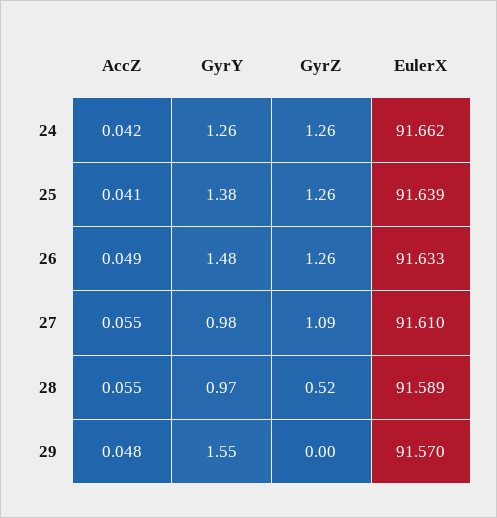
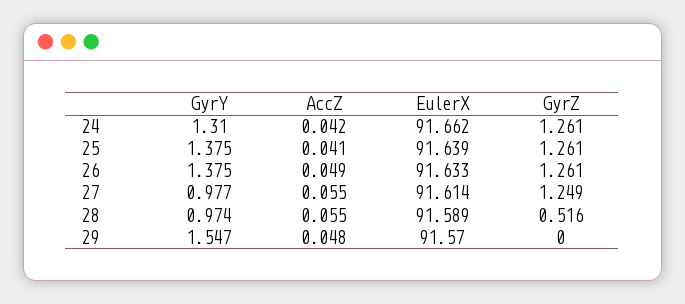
GyrY, 24: 1.26 -> 1.31
GyrY, 26: 1.48 -> 1.375
GyrZ, 27: 1.09 -> 1.249
EulerX, 27: 91.61 -> 91.614

